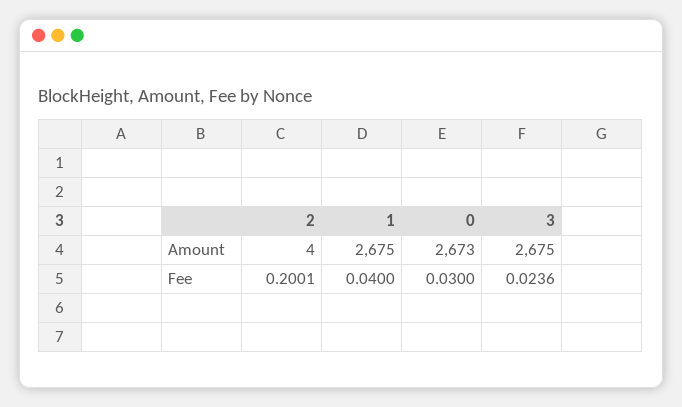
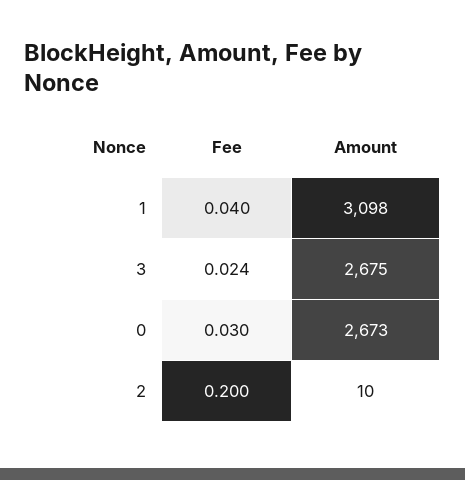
2, Amount: 4 -> 10
1, Amount: 2675 -> 3098

